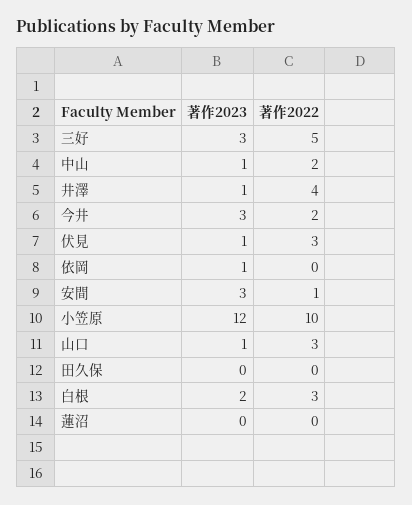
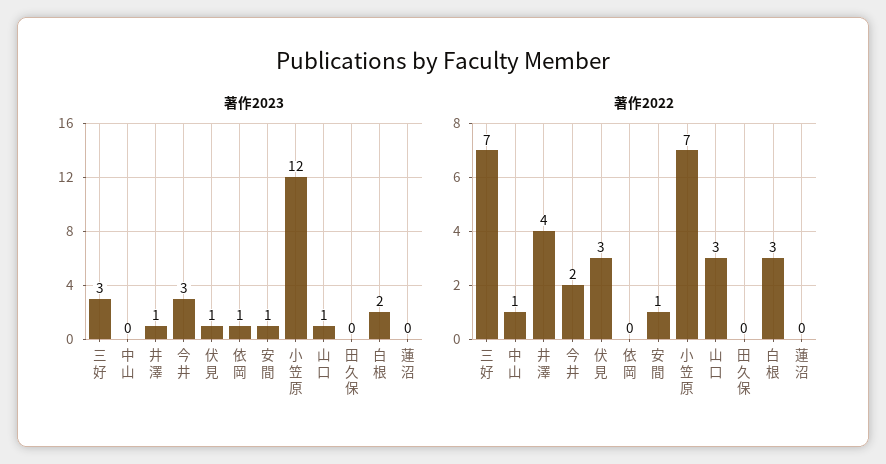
著作2022, 三好: 5 -> 7
著作2023, 中山: 1 -> 0
著作2022, 中山: 2 -> 1
著作2023, 安間: 3 -> 1
著作2022, 小笠原: 10 -> 7

